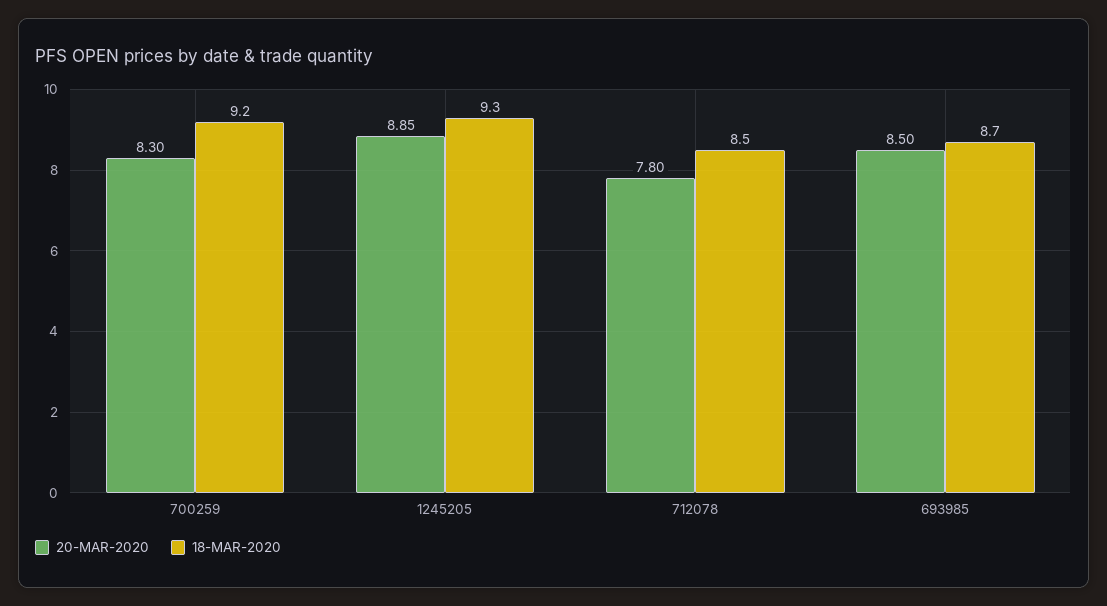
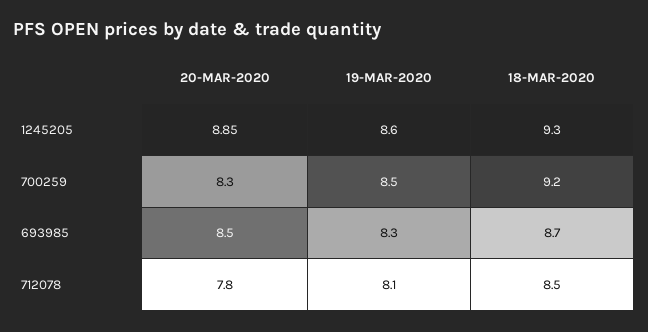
19-MAR-2020, 1245205: none -> 8.6
19-MAR-2020, 700259: none -> 8.5
19-MAR-2020, 693985: none -> 8.3
19-MAR-2020, 712078: none -> 8.1

